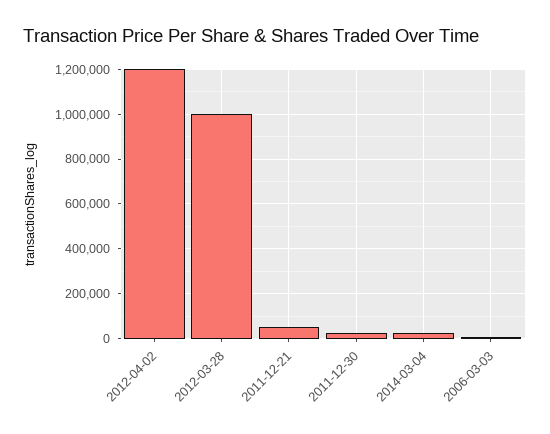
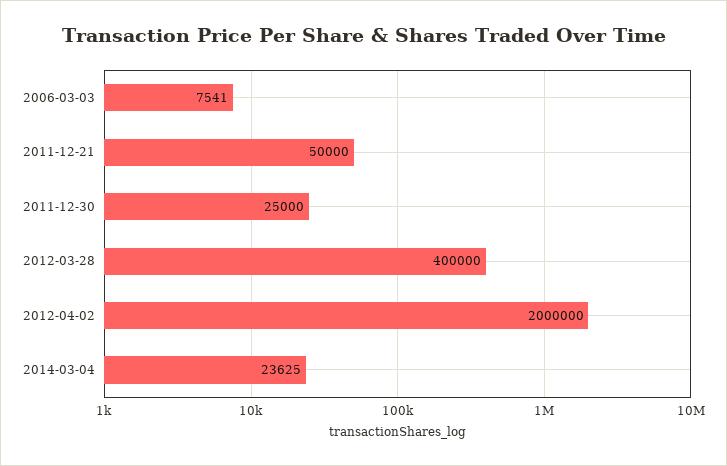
2012-04-02: 1200000 -> 2000000
2012-03-28: 1000000 -> 400000

